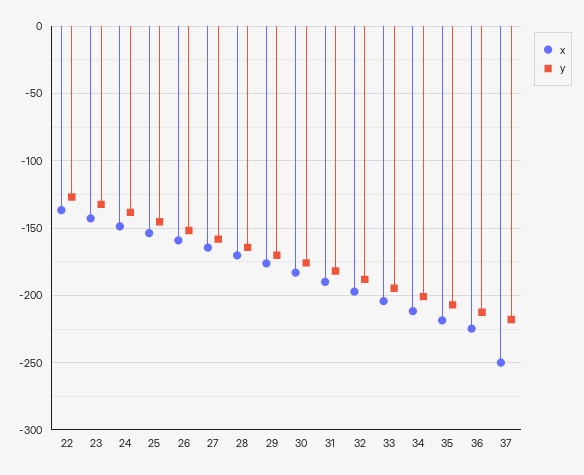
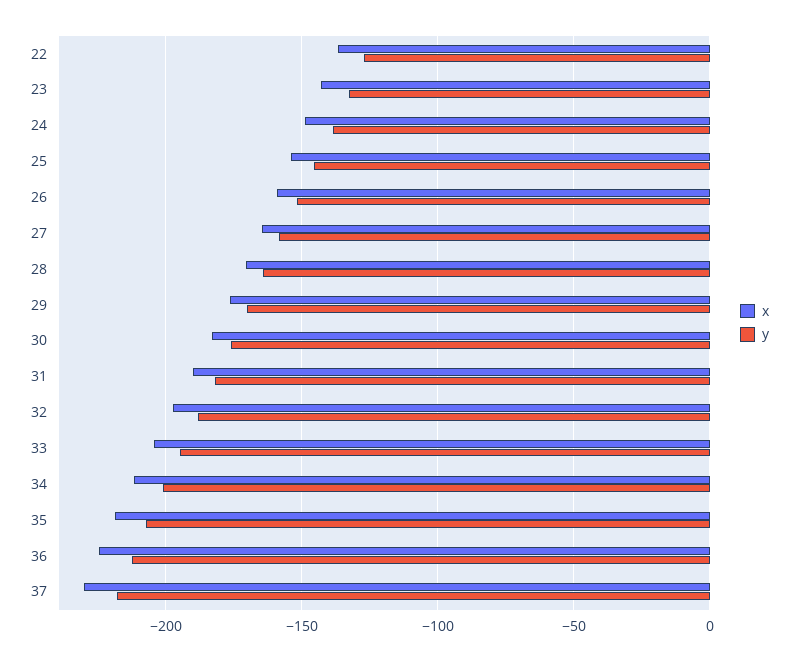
x, 37: -250 -> -230

